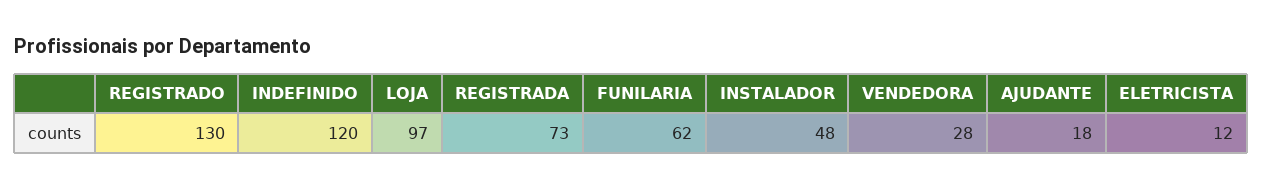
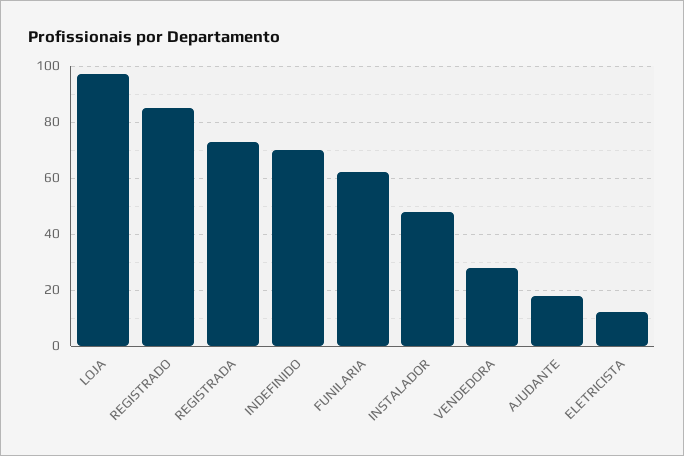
REGISTRADO: 130 -> 85
INDEFINIDO: 120 -> 70

